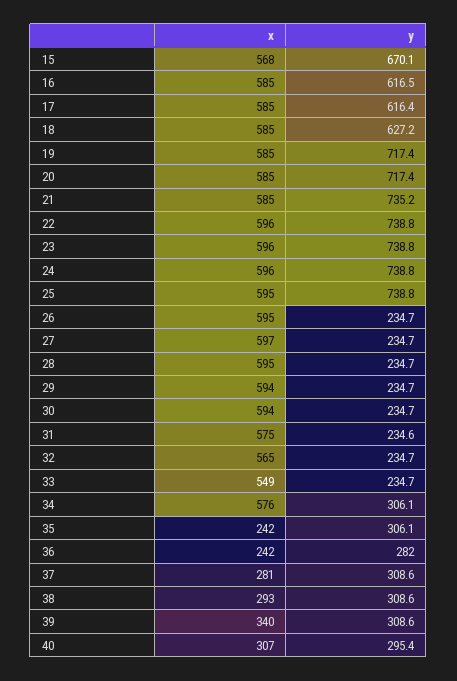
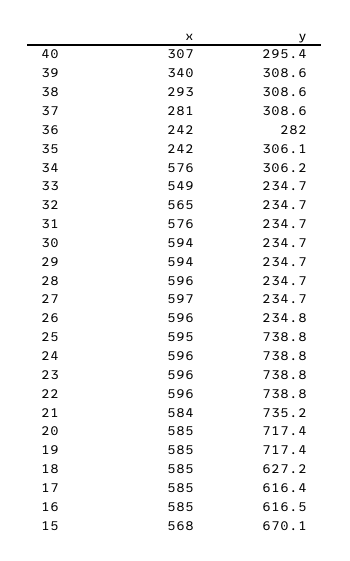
x, 21: 585 -> 584
x, 26: 595 -> 596
y, 26: 234.7 -> 234.8
x, 28: 595 -> 596
x, 31: 575 -> 576
y, 31: 234.6 -> 234.7
y, 34: 306.1 -> 306.2

